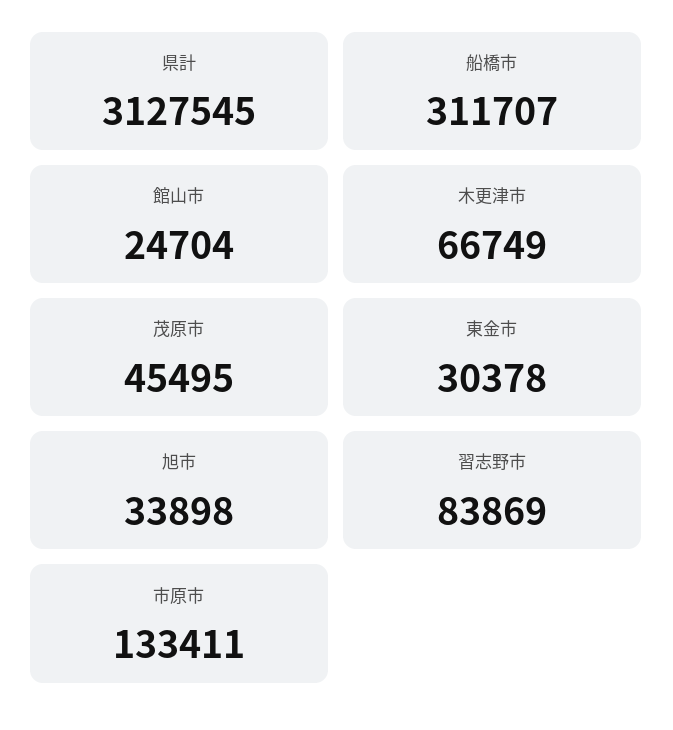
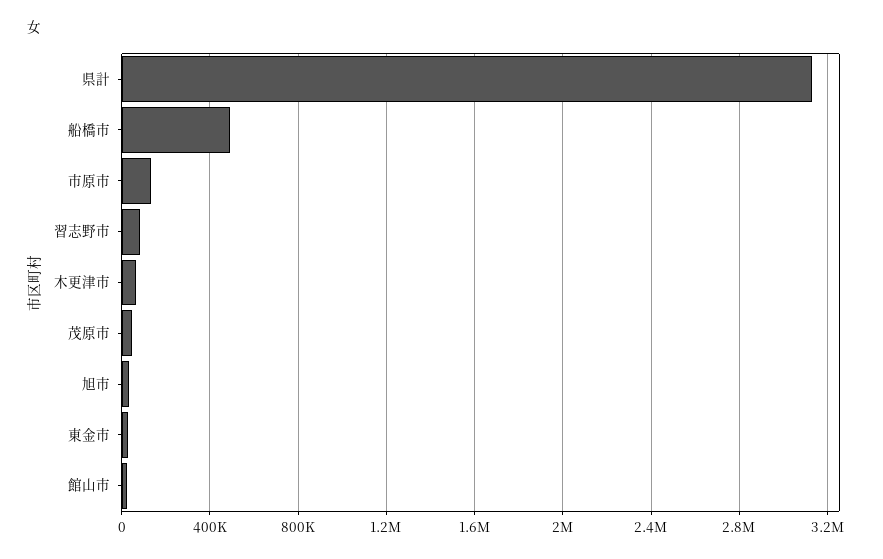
船橋市: 311707 -> 500000

